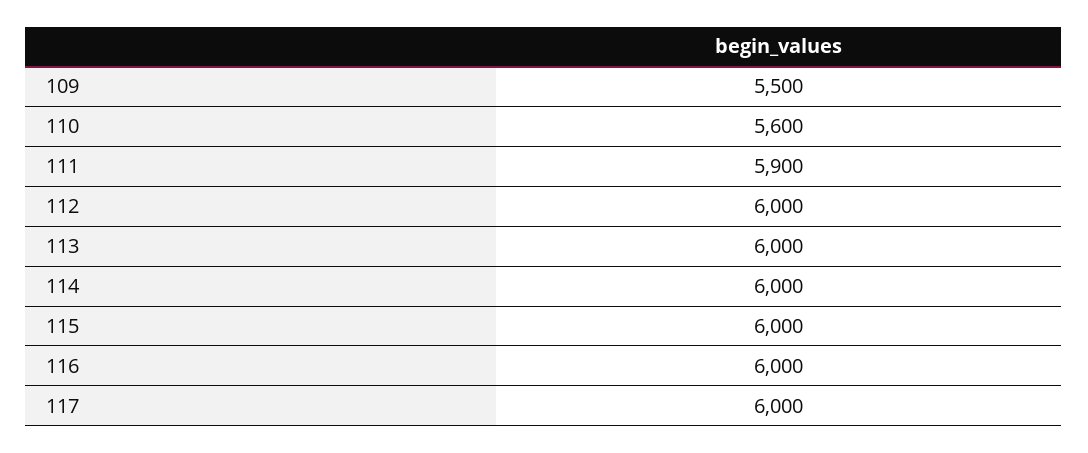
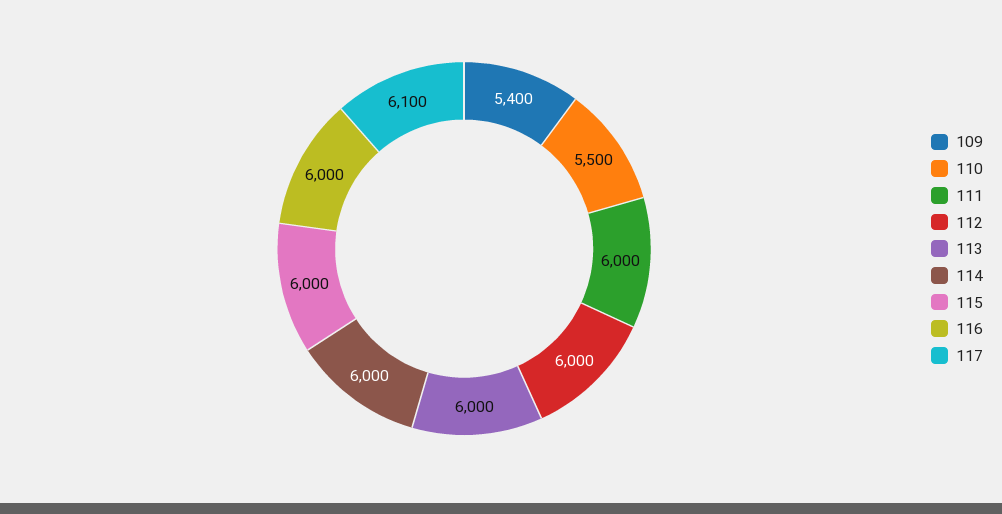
109: 5500 -> 5400
110: 5600 -> 5500
111: 5900 -> 6000
117: 6000 -> 6100

